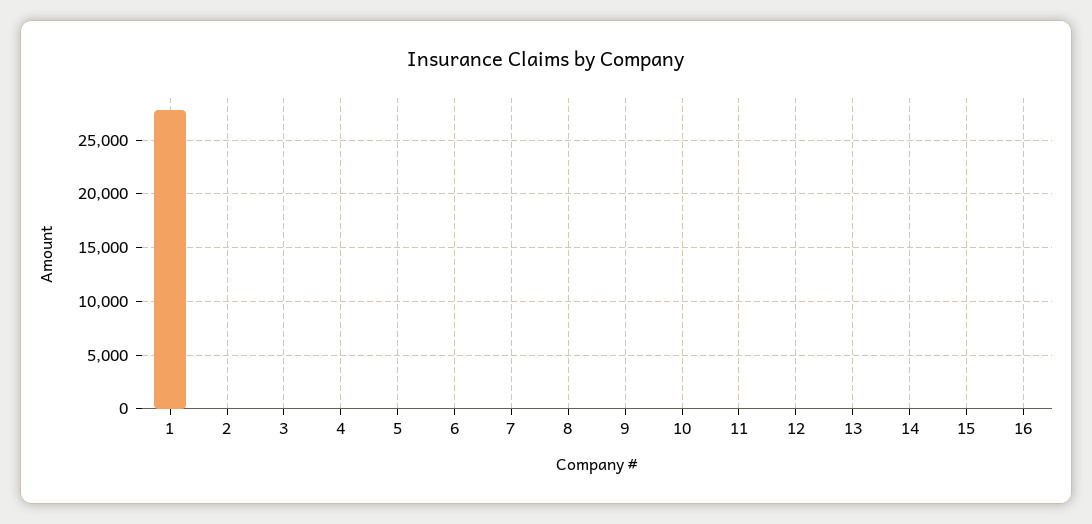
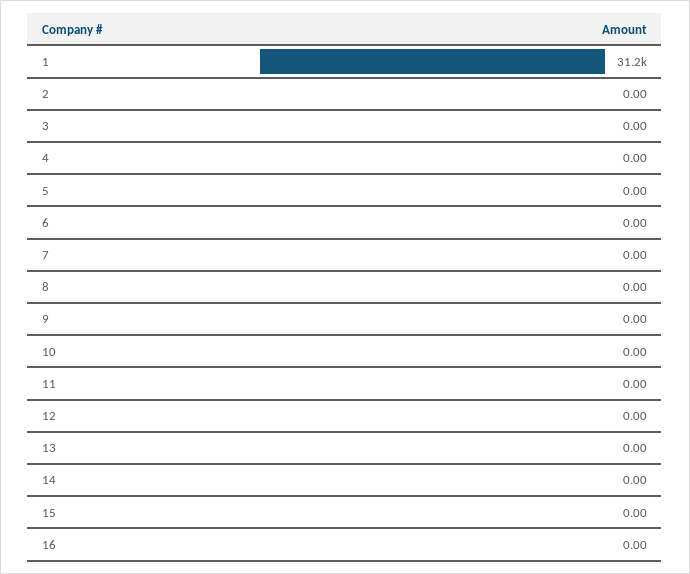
1: 28000 -> 31200

